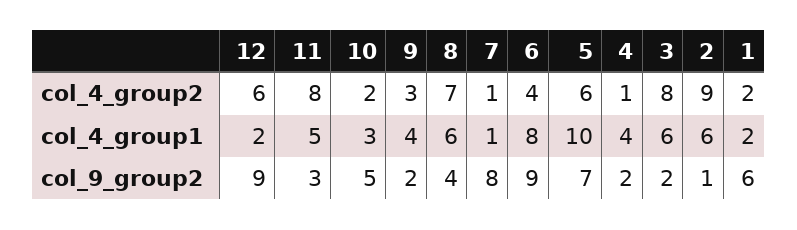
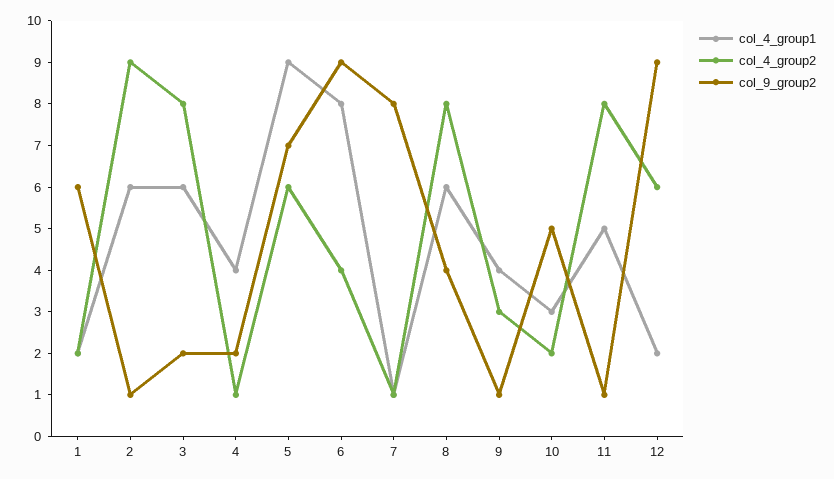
col_4_group2, 8: 7 -> 8
col_4_group1, 5: 10 -> 9
col_9_group2, 11: 3 -> 1
col_9_group2, 9: 2 -> 1

